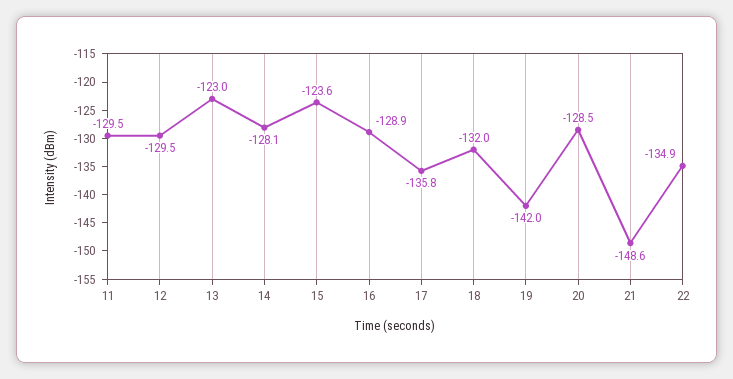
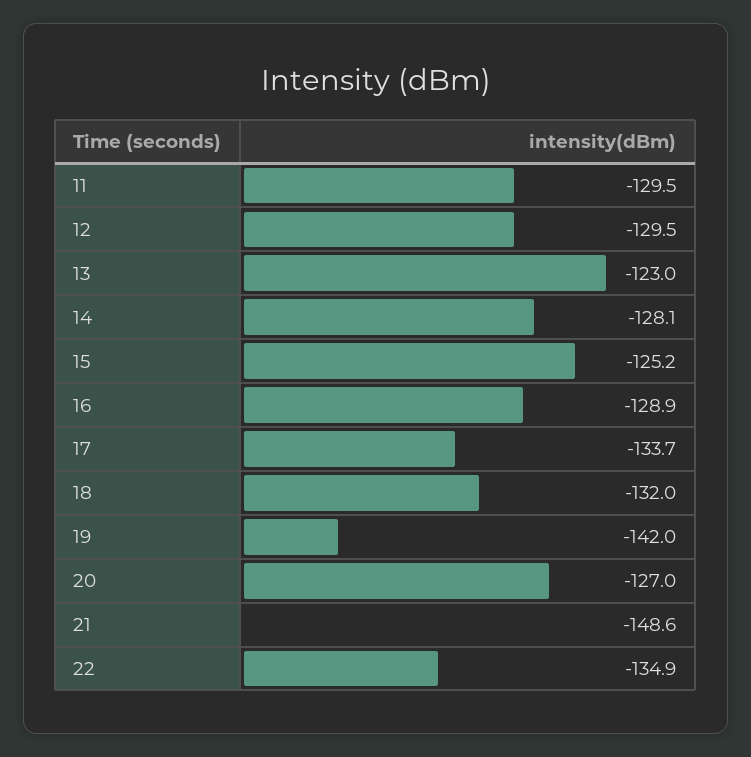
15: -123.6 -> -125.2
17: -135.8 -> -133.7
20: -128.5 -> -127

